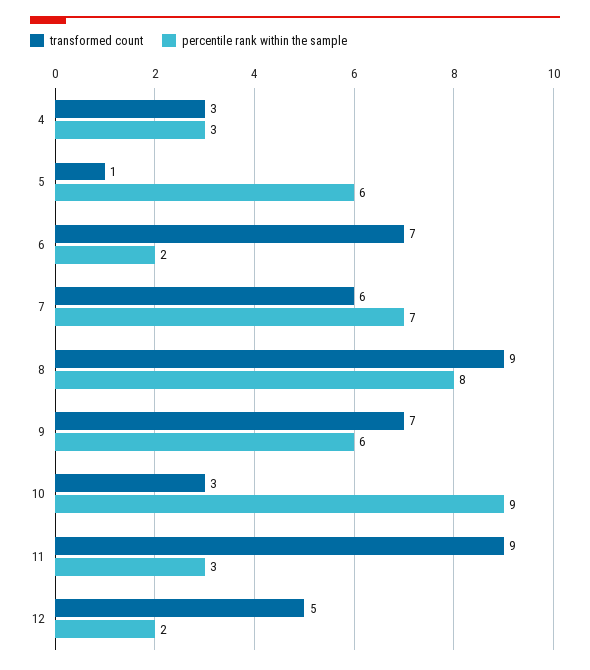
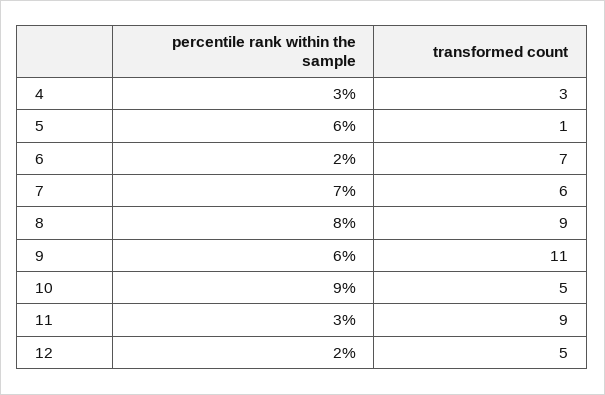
transformed count, 9: 7 -> 11
transformed count, 10: 3 -> 5

